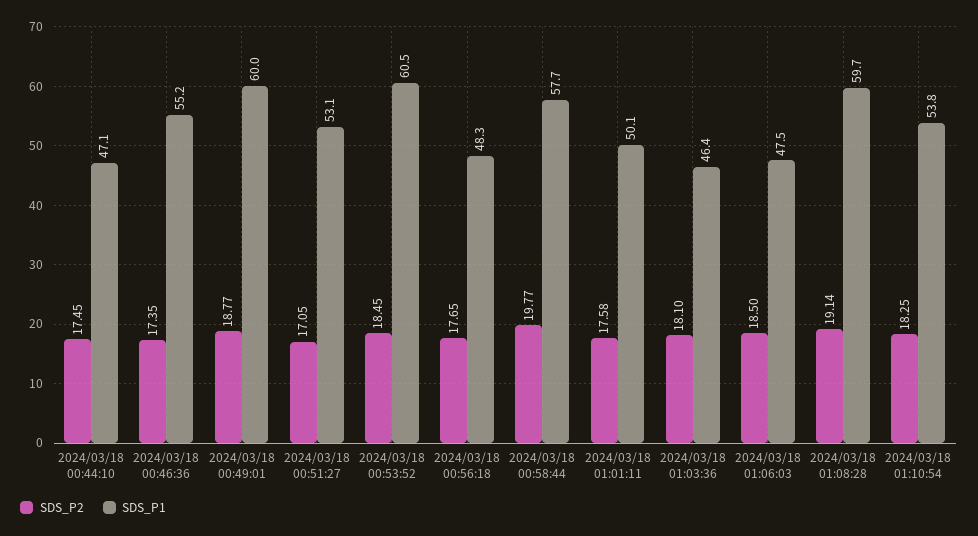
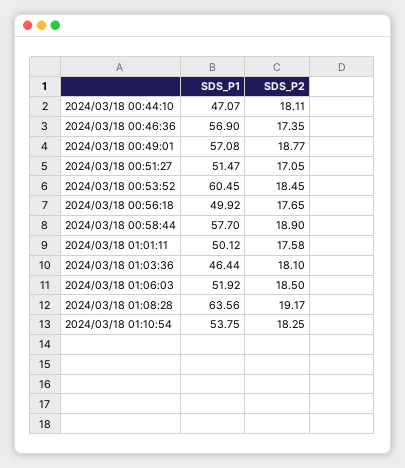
SDS_P2, 2024/03/18 00:44:10: 17.45 -> 18.11
SDS_P1, 2024/03/18 00:46:36: 55.2 -> 56.9
SDS_P1, 2024/03/18 00:49:01: 60 -> 57.08
SDS_P1, 2024/03/18 00:51:27: 53.1 -> 51.47
SDS_P1, 2024/03/18 00:56:18: 48.3 -> 49.92
SDS_P2, 2024/03/18 00:58:44: 19.77 -> 18.9
SDS_P1, 2024/03/18 01:06:03: 47.5 -> 51.92
SDS_P2, 2024/03/18 01:08:28: 19.14 -> 19.17
SDS_P1, 2024/03/18 01:08:28: 59.7 -> 63.56

